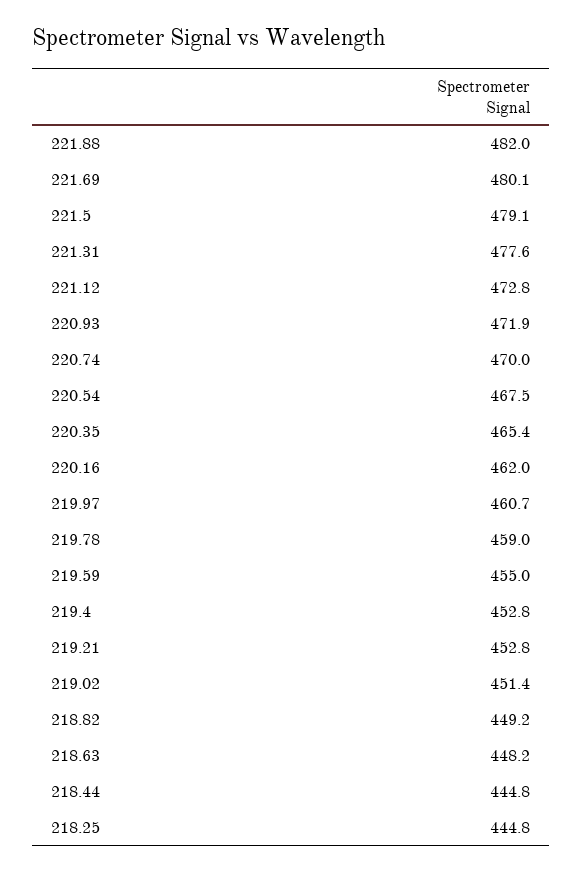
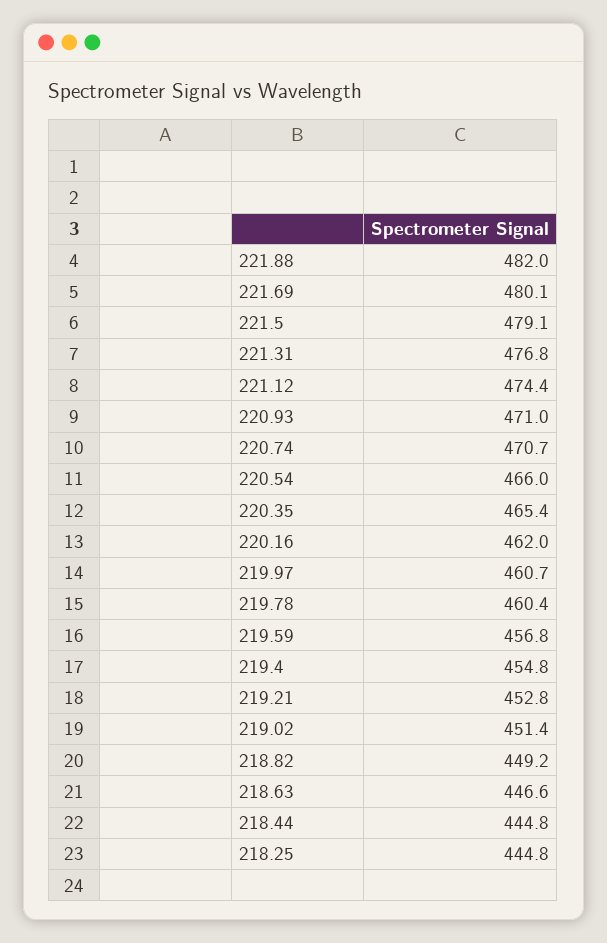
221.31: 477.6 -> 476.8
221.12: 472.8 -> 474.4
220.93: 471.9 -> 471
220.74: 470 -> 470.7
220.54: 467.5 -> 466
219.78: 459 -> 460.4
219.59: 455 -> 456.8
219.4: 452.8 -> 454.8
218.63: 448.2 -> 446.6

